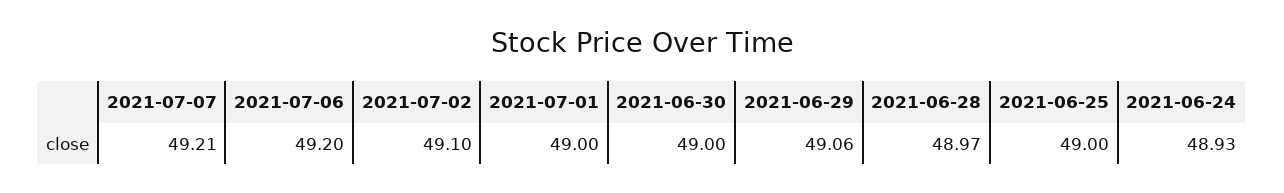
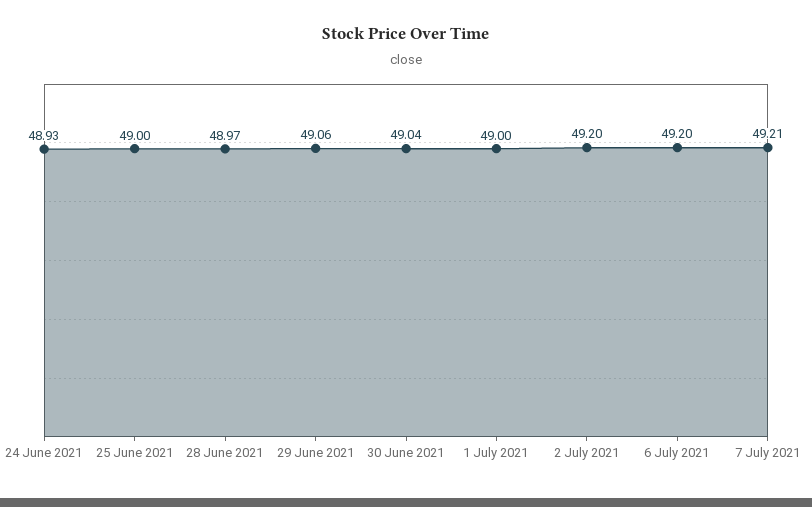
2021-07-02: 49.1 -> 49.2
2021-06-30: 49 -> 49.04

